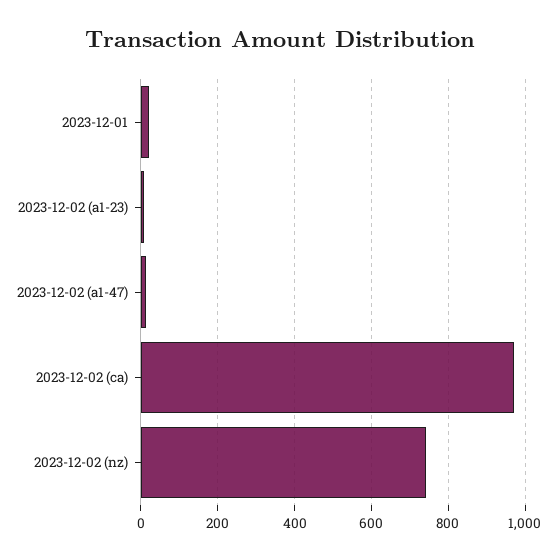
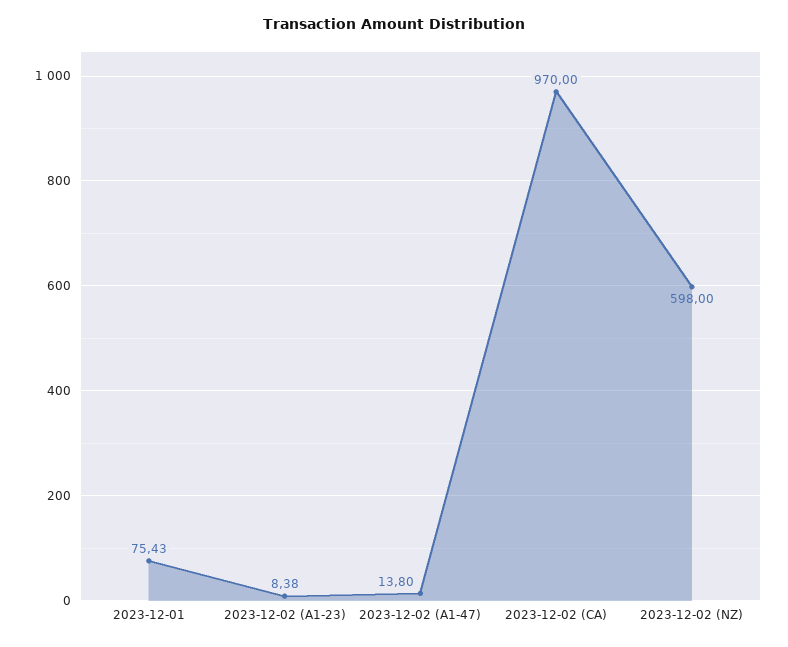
2023-12-01: 20 -> 75.43
2023-12-02 (nz): 740 -> 598

